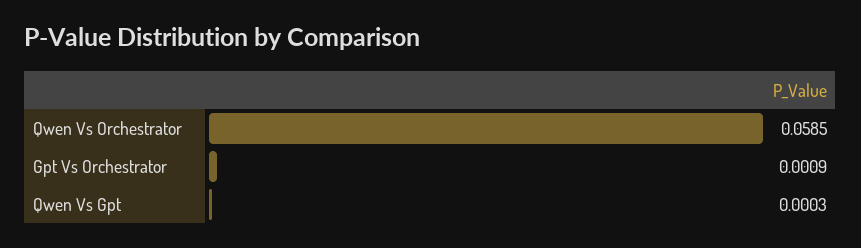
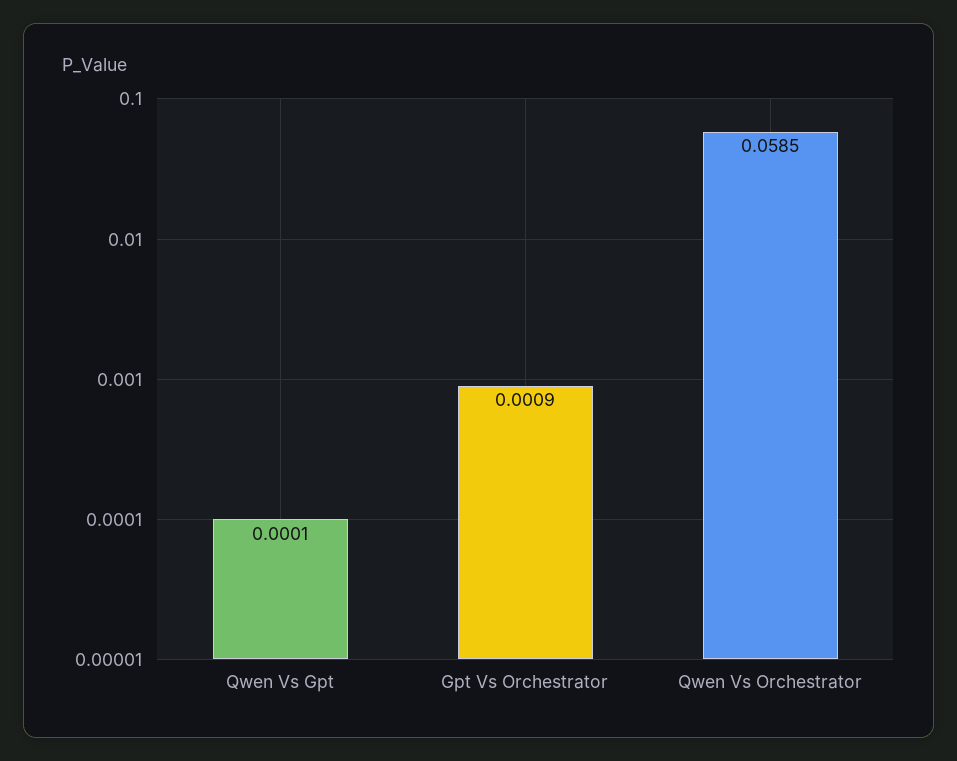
Qwen Vs Gpt: 0.0003 -> 0.0001

